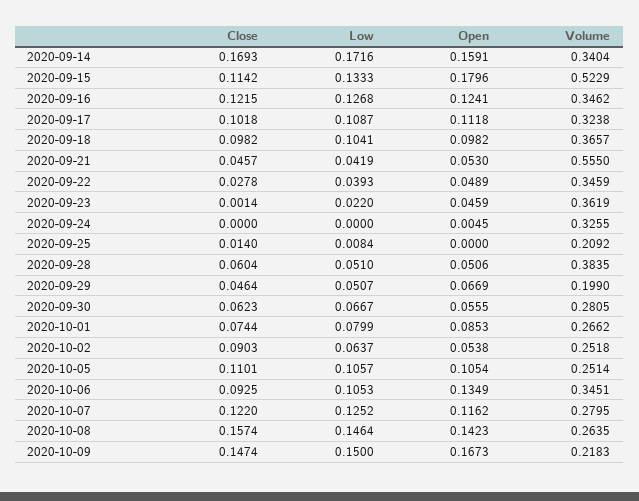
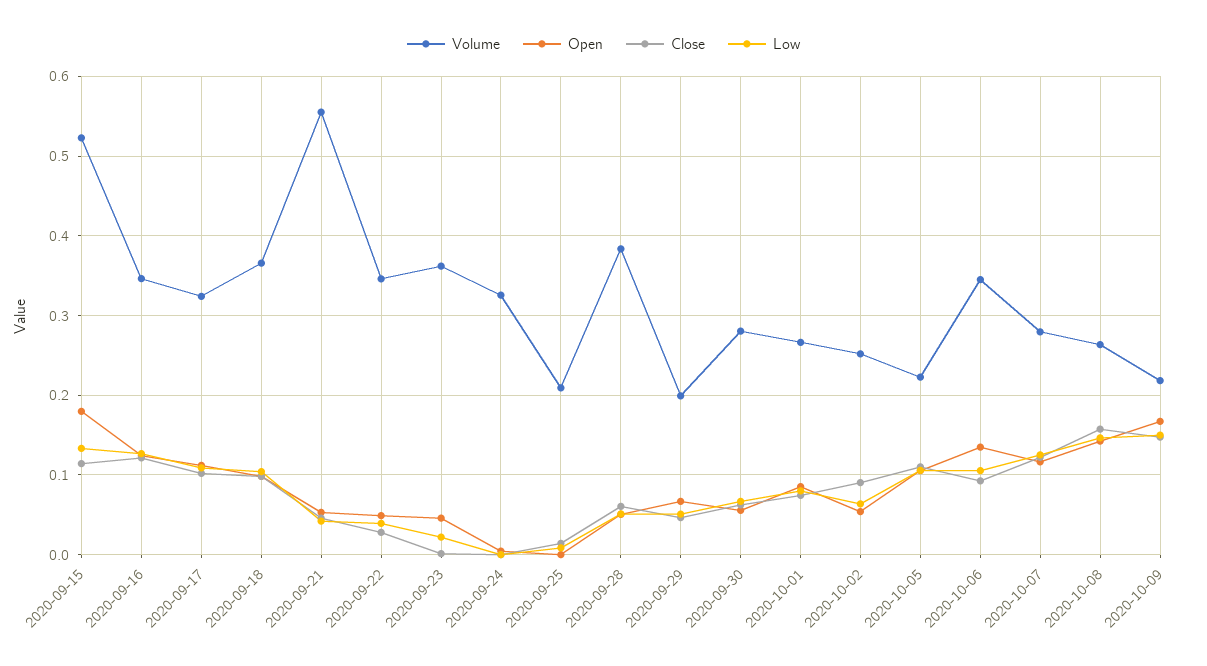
Close, 2020-09-14: 0.1693 -> none
Low, 2020-09-14: 0.1716 -> none
Open, 2020-09-14: 0.1591 -> none
Volume, 2020-09-14: 0.3404 -> none
Volume, 2020-10-05: 0.2514 -> 0.22

